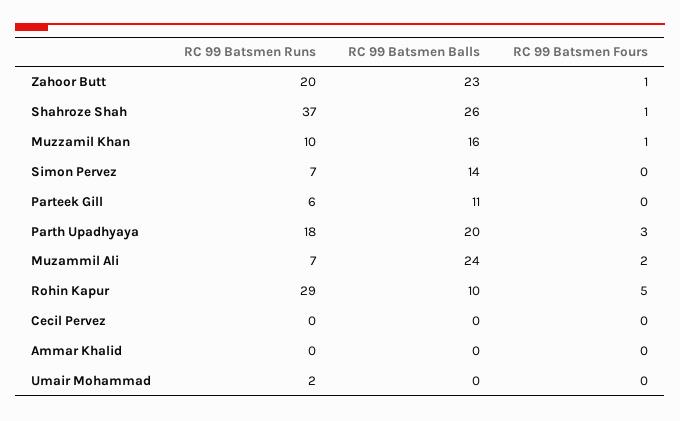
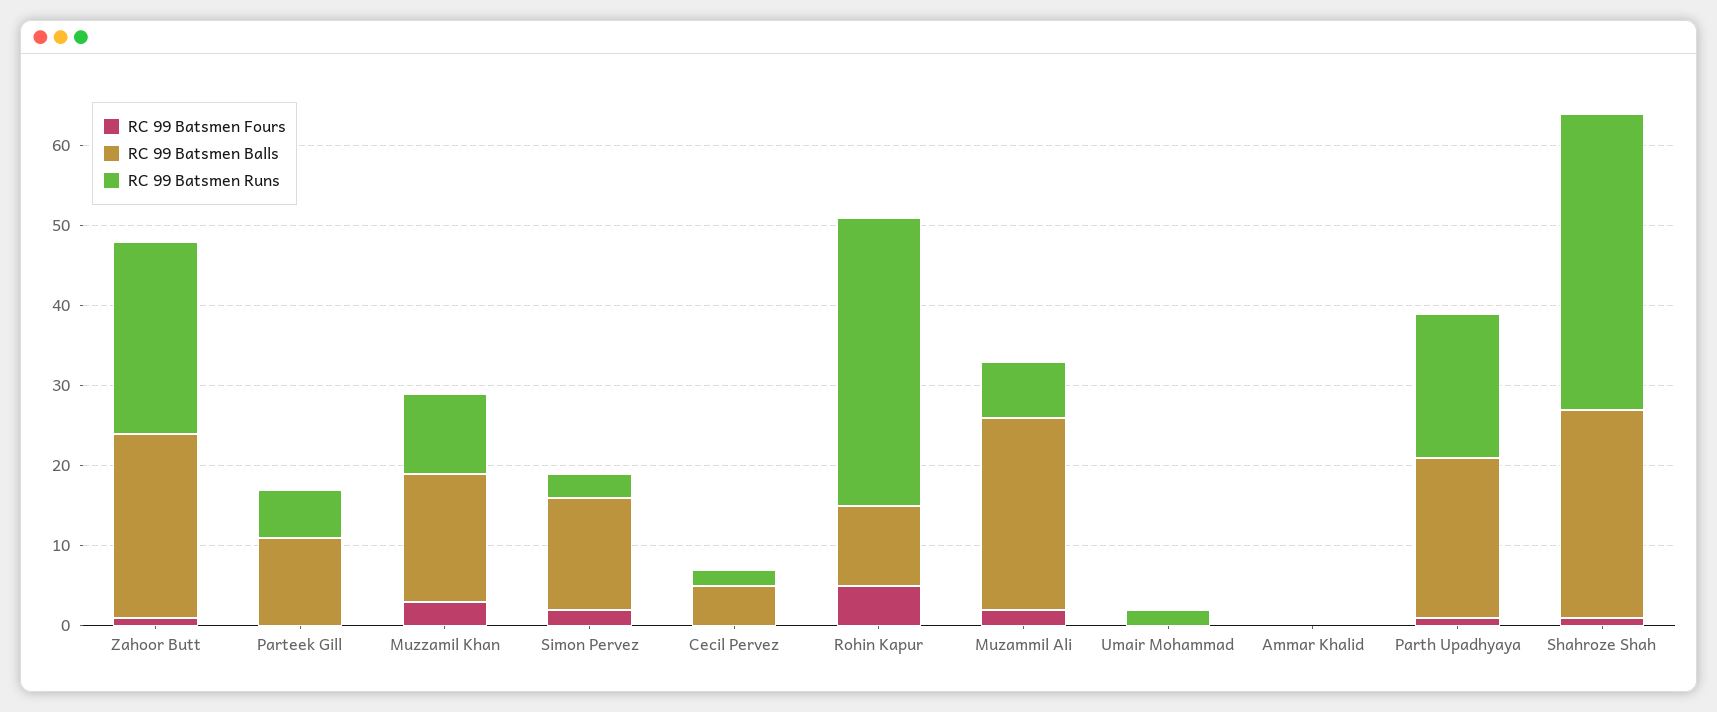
RC 99 Batsmen Runs, Zahoor Butt: 20 -> 24
RC 99 Batsmen Fours, Muzzamil Khan: 1 -> 3
RC 99 Batsmen Runs, Simon Pervez: 7 -> 3
RC 99 Batsmen Fours, Simon Pervez: 0 -> 2
RC 99 Batsmen Fours, Parth Upadhyaya: 3 -> 1
RC 99 Batsmen Runs, Rohin Kapur: 29 -> 36
RC 99 Batsmen Runs, Cecil Pervez: 0 -> 2
RC 99 Batsmen Balls, Cecil Pervez: 0 -> 5

